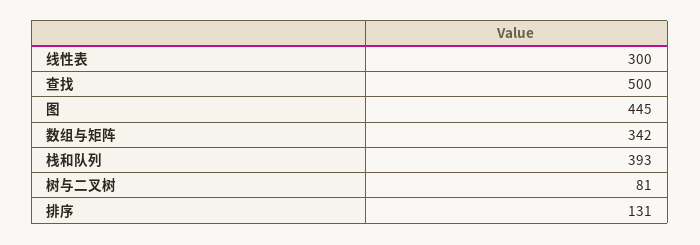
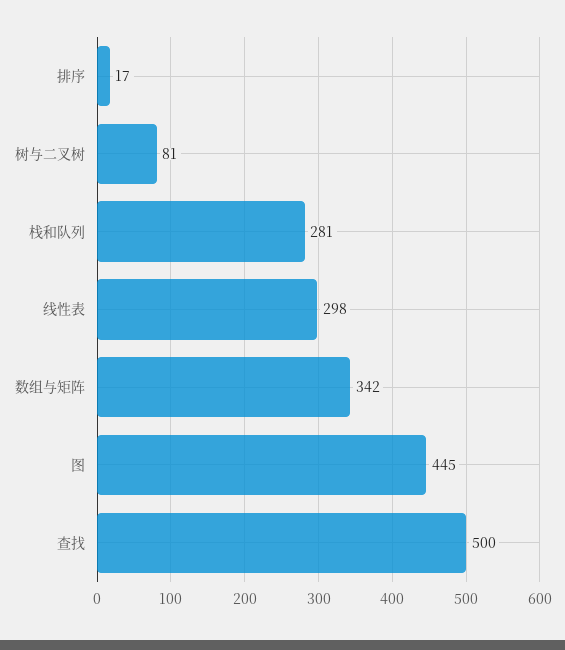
线性表: 300 -> 298
栈和队列: 393 -> 281
排序: 131 -> 17

